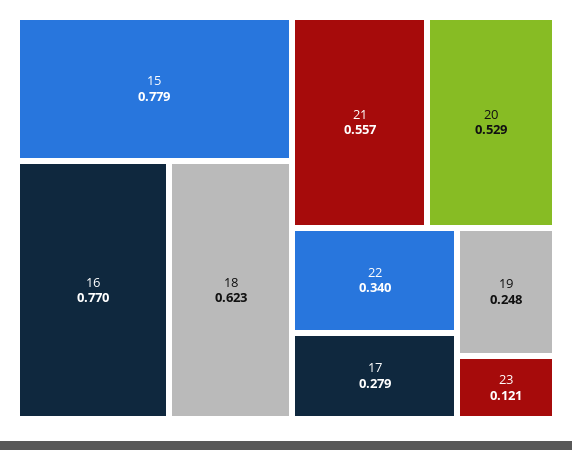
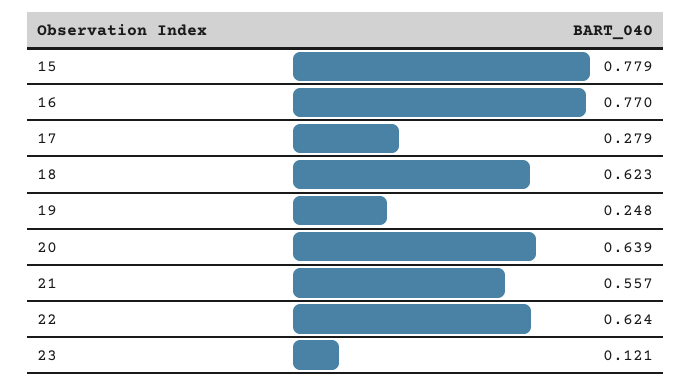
20: 0.529 -> 0.639
22: 0.34 -> 0.624

